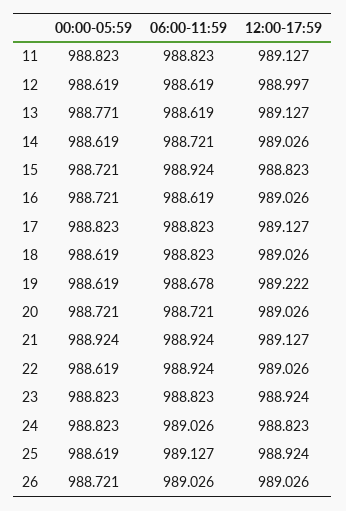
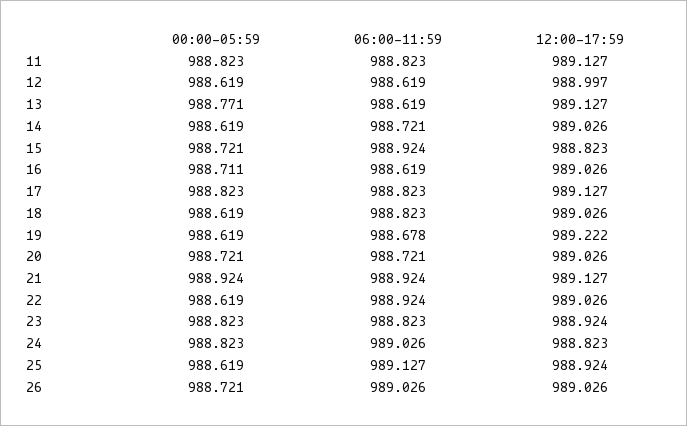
00:00-05:59, 16: 988.721 -> 988.711

